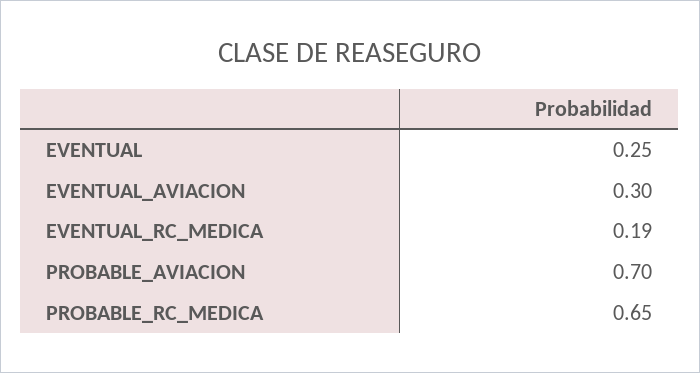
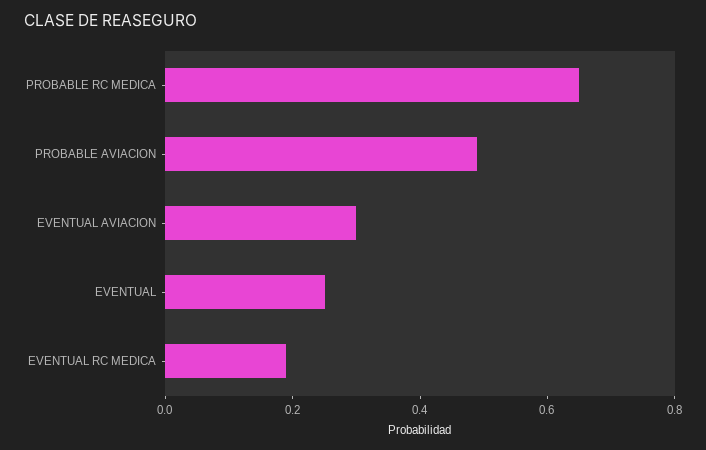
PROBABLE_AVIACION: 0.7 -> 0.5

